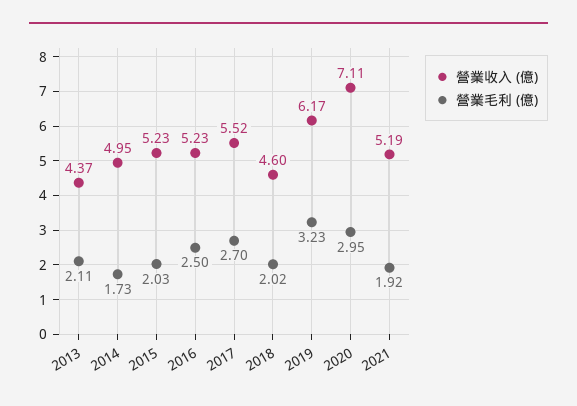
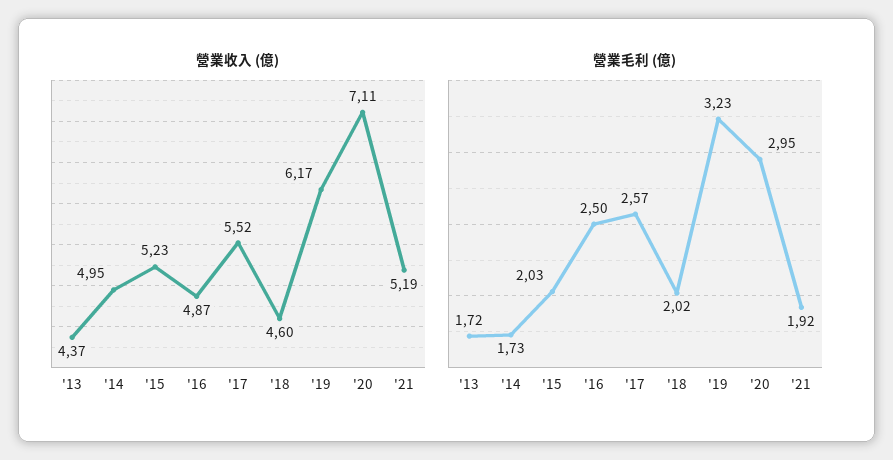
營業毛利 (億), 2013: 2.11 -> 1.72
營業收入 (億), 2016: 5.23 -> 4.87
營業毛利 (億), 2017: 2.7 -> 2.57

